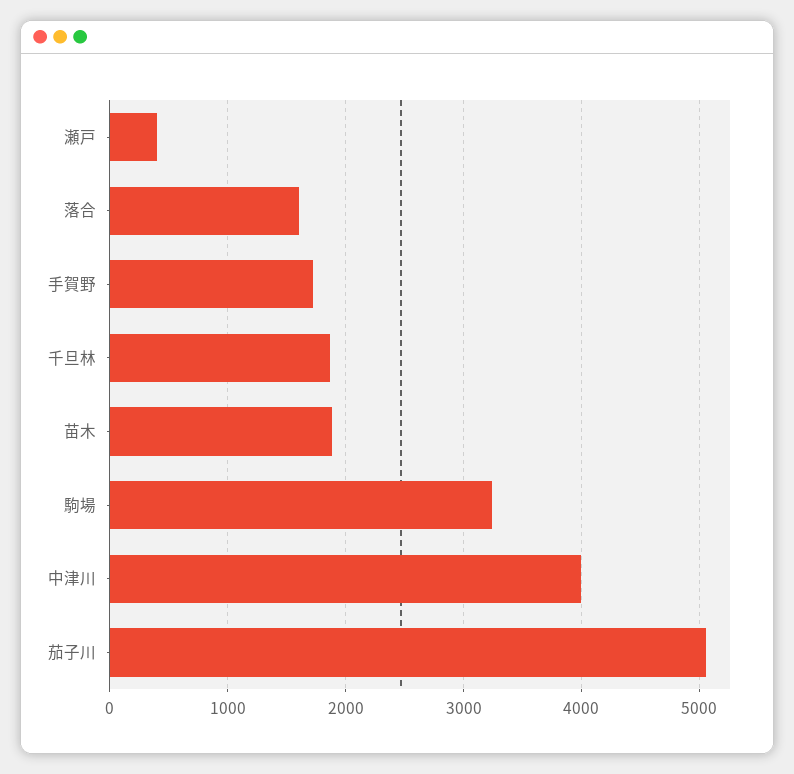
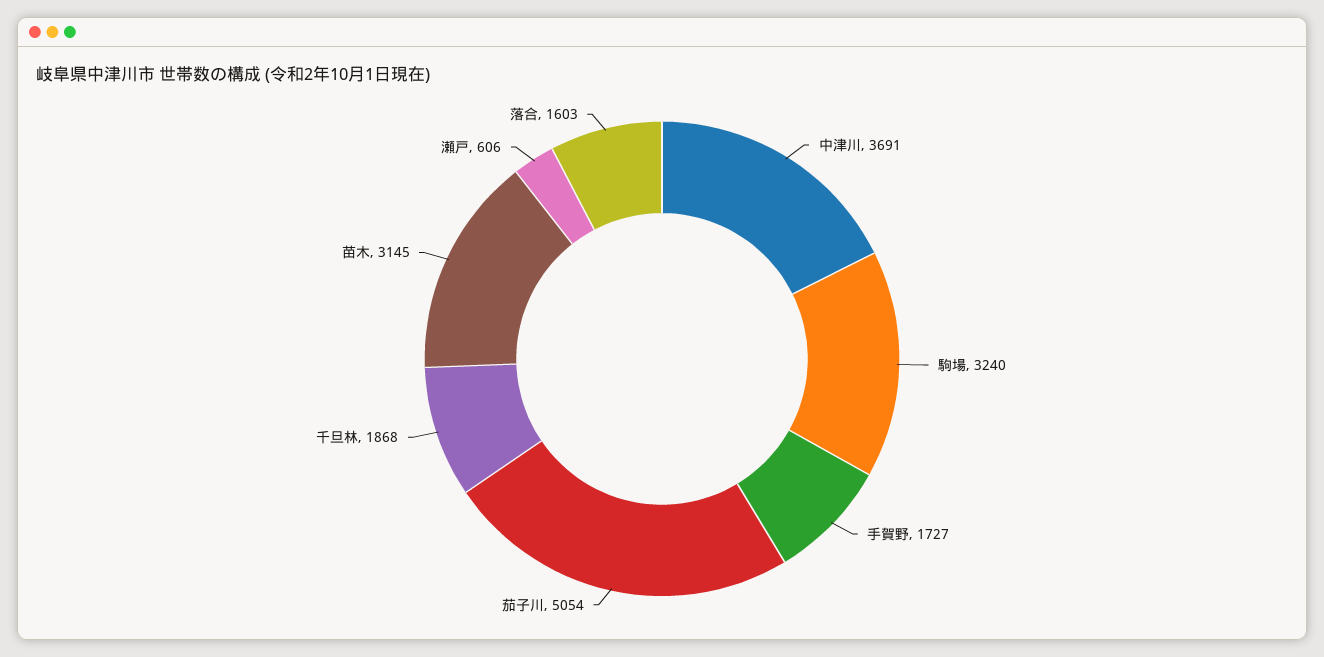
瀬戸: 400 -> 606
苗木: 1900 -> 3145
中津川: 4000 -> 3691

